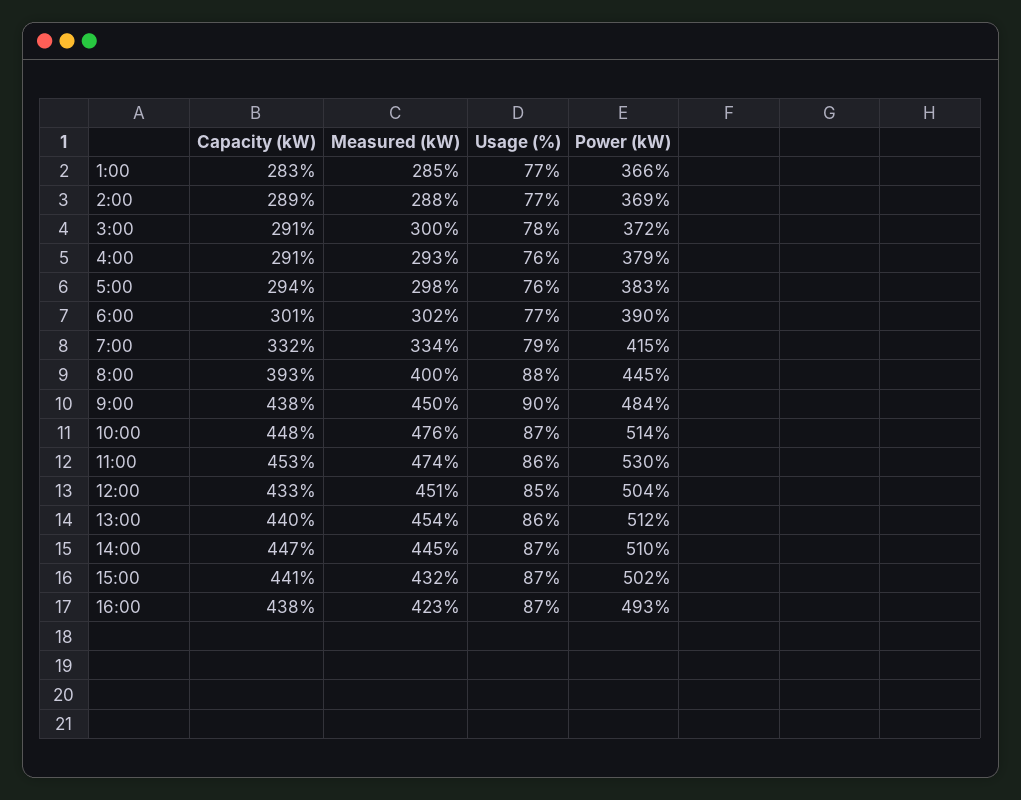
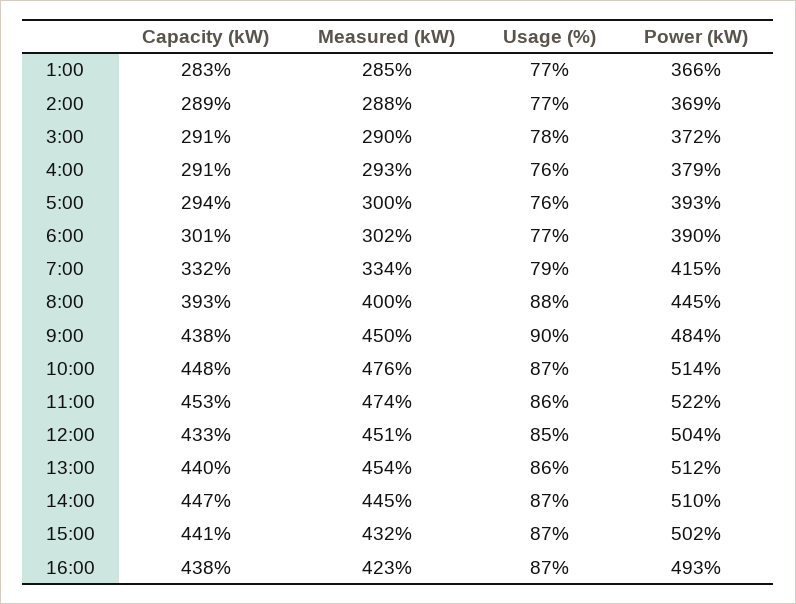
Measured (kW), 3:00: 300 -> 290
Measured (kW), 5:00: 298 -> 300
Power (kW), 5:00: 383 -> 393
Power (kW), 11:00: 530 -> 522

